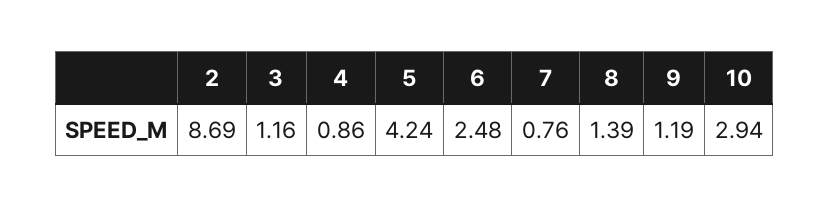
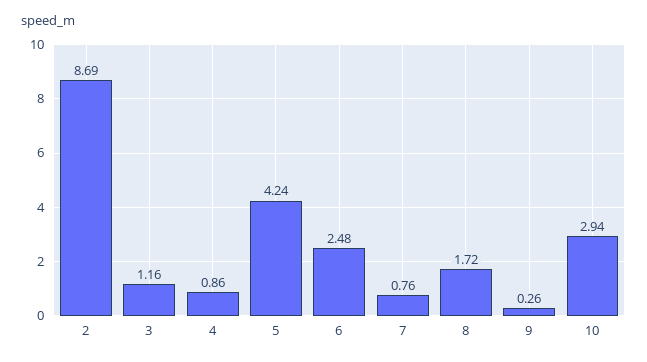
8: 1.39 -> 1.72
9: 1.19 -> 0.26

